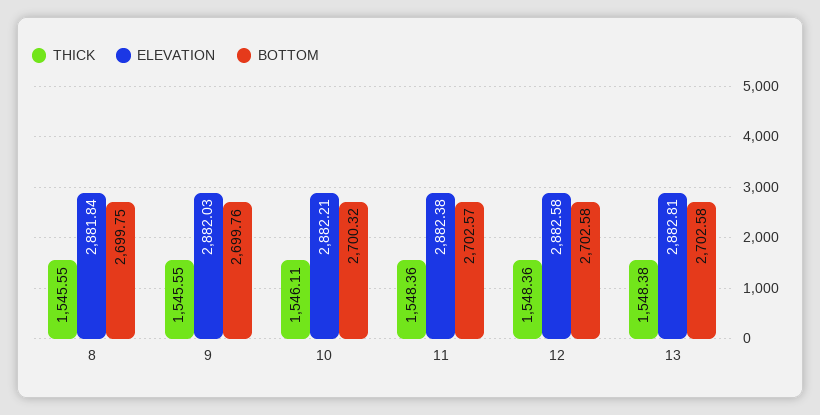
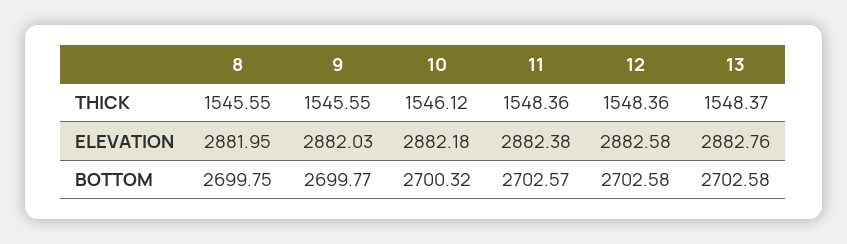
ELEVATION, 8: 2881.84 -> 2881.95
BOTTOM, 9: 2699.76 -> 2699.77
THICK, 10: 1546.11 -> 1546.12
ELEVATION, 10: 2882.21 -> 2882.18
THICK, 13: 1548.38 -> 1548.37
ELEVATION, 13: 2882.81 -> 2882.76

